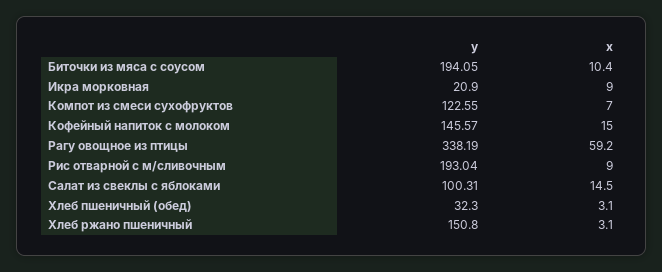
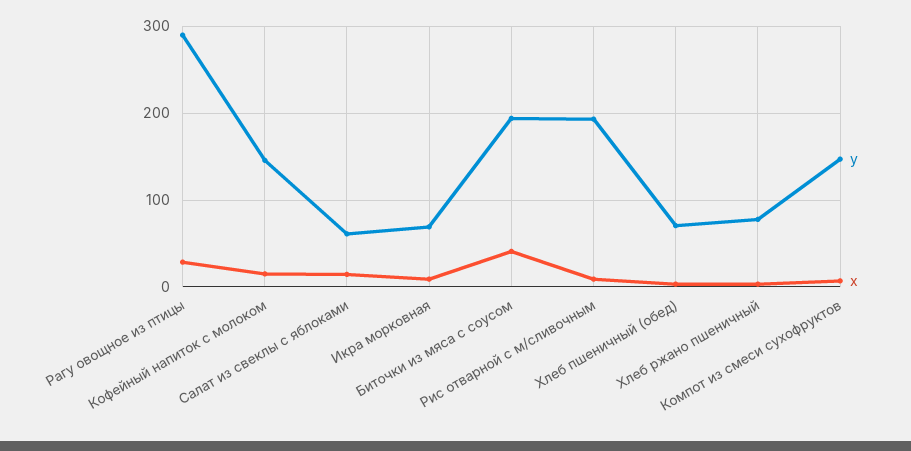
x, Биточки из мяса с соусом: 10.4 -> 40
y, Икра морковная: 20.9 -> 70
y, Компот из смеси сухофруктов: 122.55 -> 150
y, Рагу овощное из птицы: 338.19 -> 290
x, Рагу овощное из птицы: 59.2 -> 30
y, Салат из свеклы с яблоками: 100.31 -> 60
y, Хлеб пшеничный (обед): 32.3 -> 70
y, Хлеб ржано пшеничный: 150.8 -> 80

